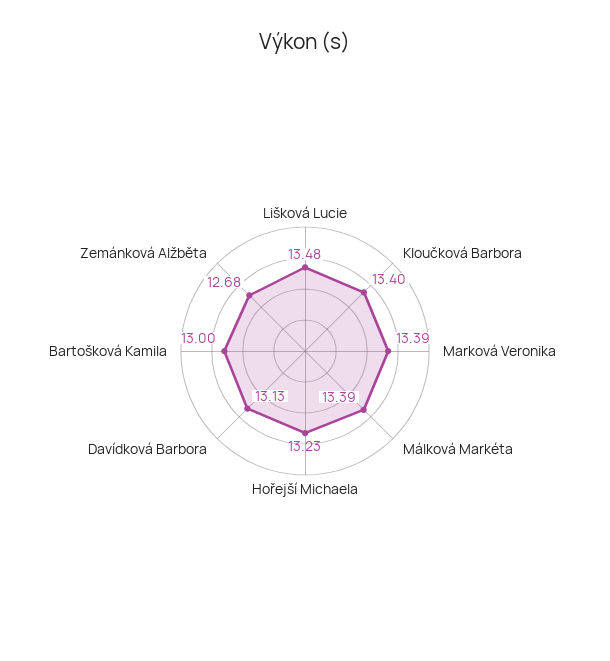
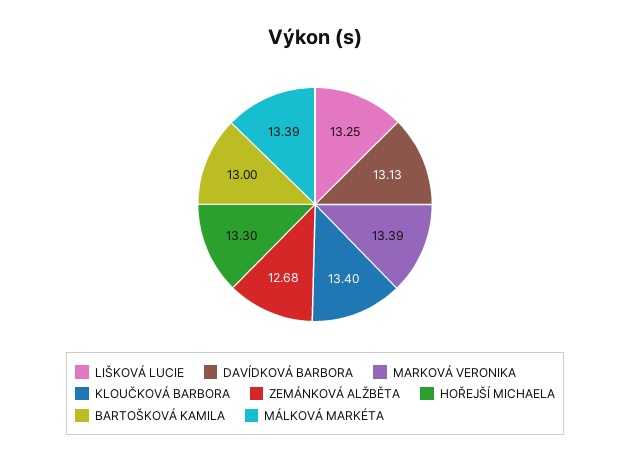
Lišková Lucie: 13.48 -> 13.25
Hořejší Michaela: 13.23 -> 13.3

